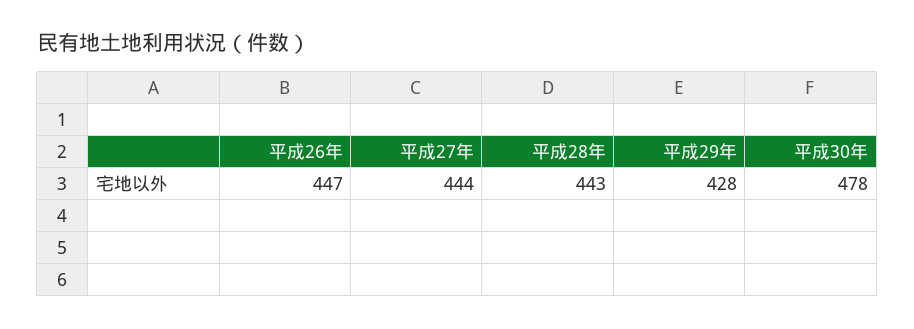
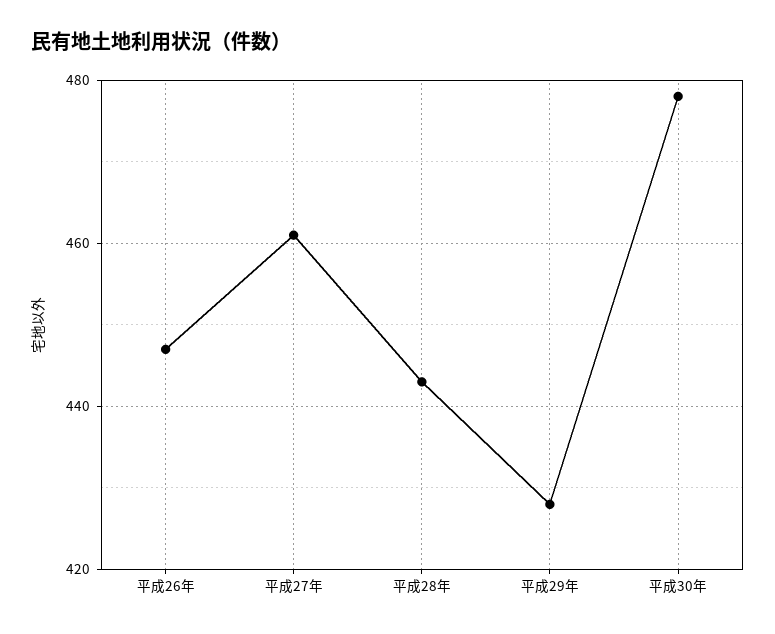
平成27年: 444 -> 460

